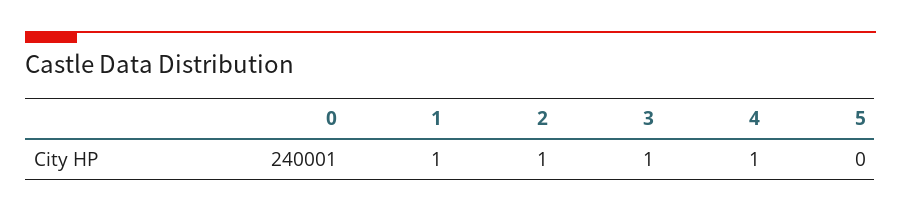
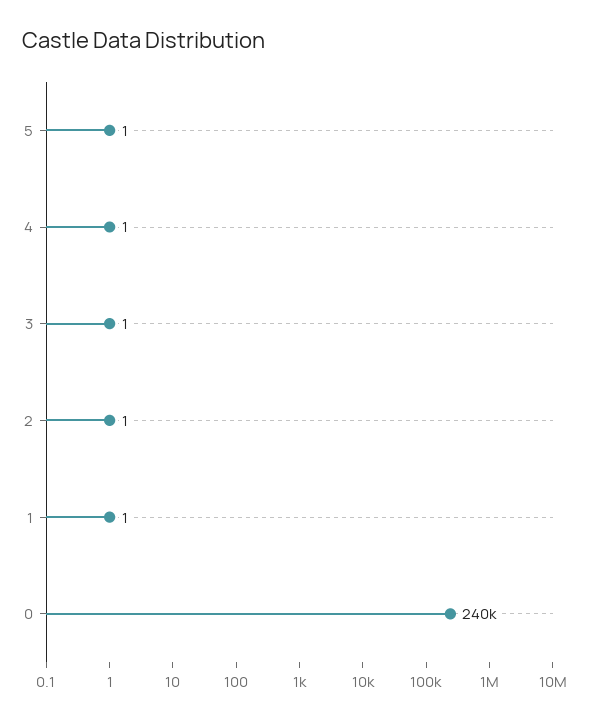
0: 240001 -> 240000
5: 0 -> 1

